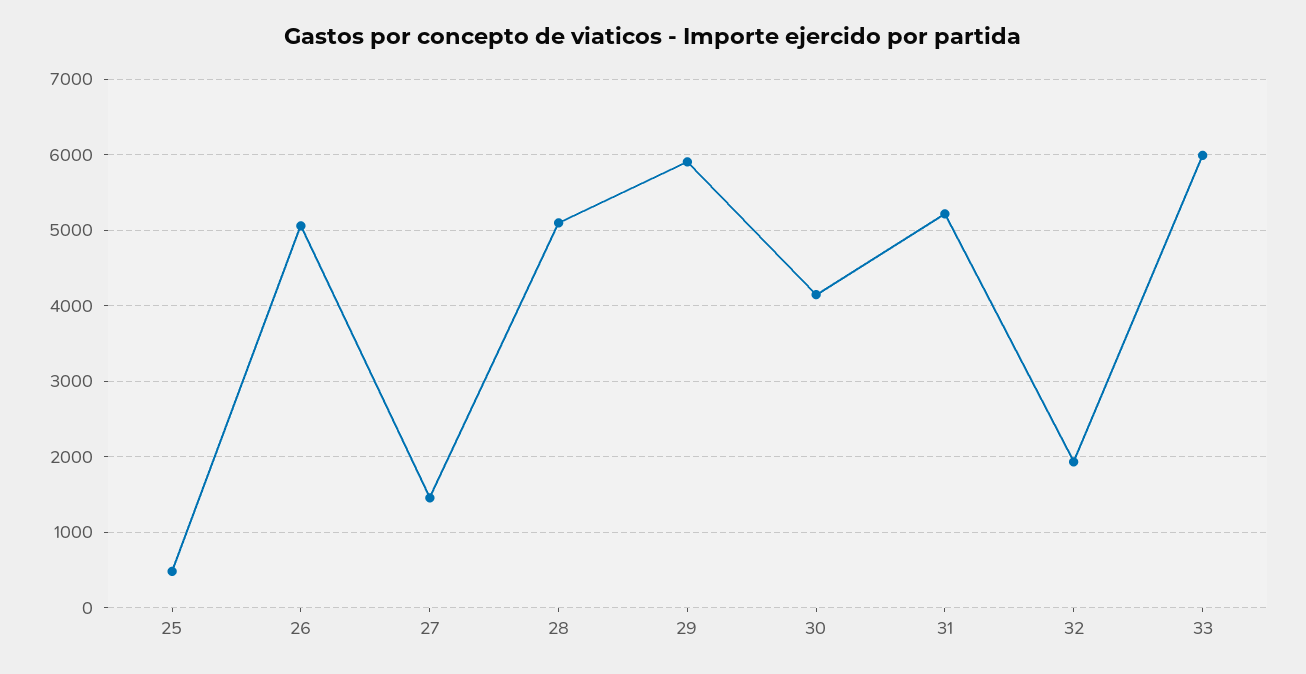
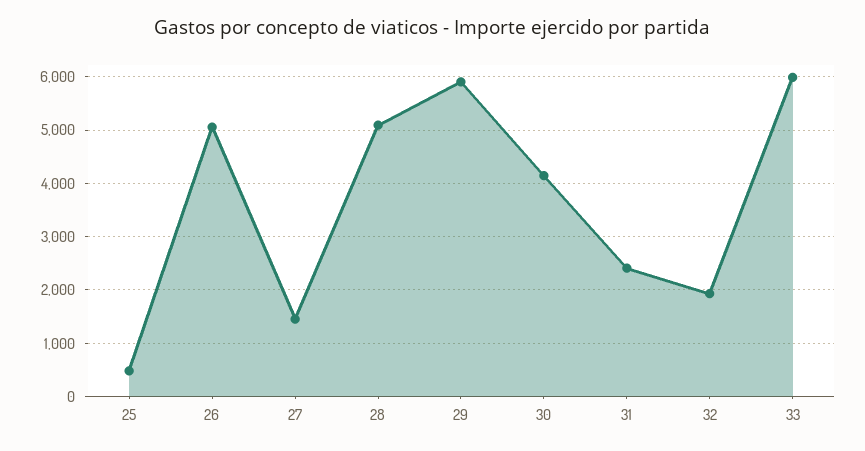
31: 5200 -> 2400

